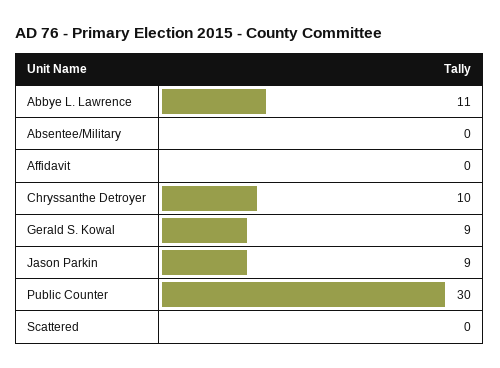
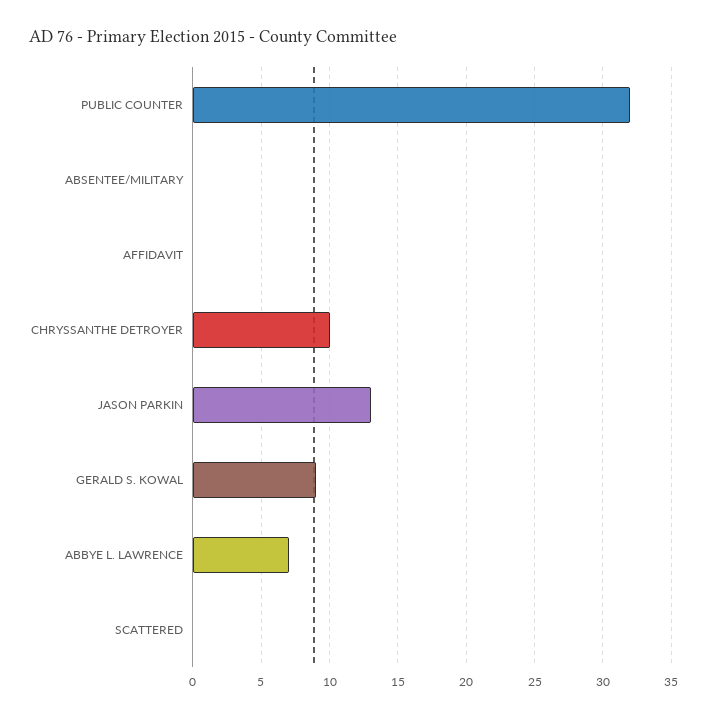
Abbye L. Lawrence: 11 -> 7
Jason Parkin: 9 -> 13
Public Counter: 30 -> 32

